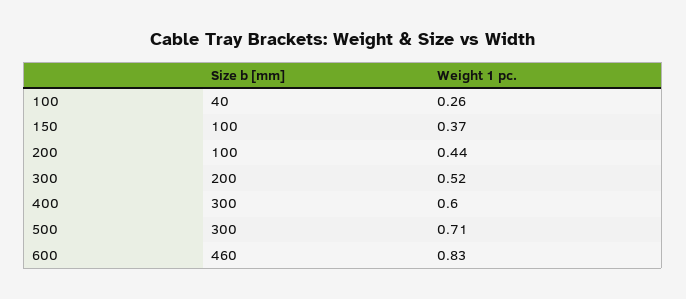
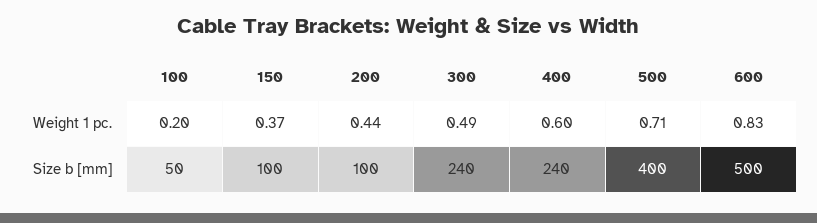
Size b [mm], 100: 40 -> 50
Weight 1 pc., 100: 0.26 -> 0.2
Size b [mm], 300: 200 -> 240
Weight 1 pc., 300: 0.52 -> 0.49
Size b [mm], 400: 300 -> 240
Size b [mm], 500: 300 -> 400
Size b [mm], 600: 460 -> 500

